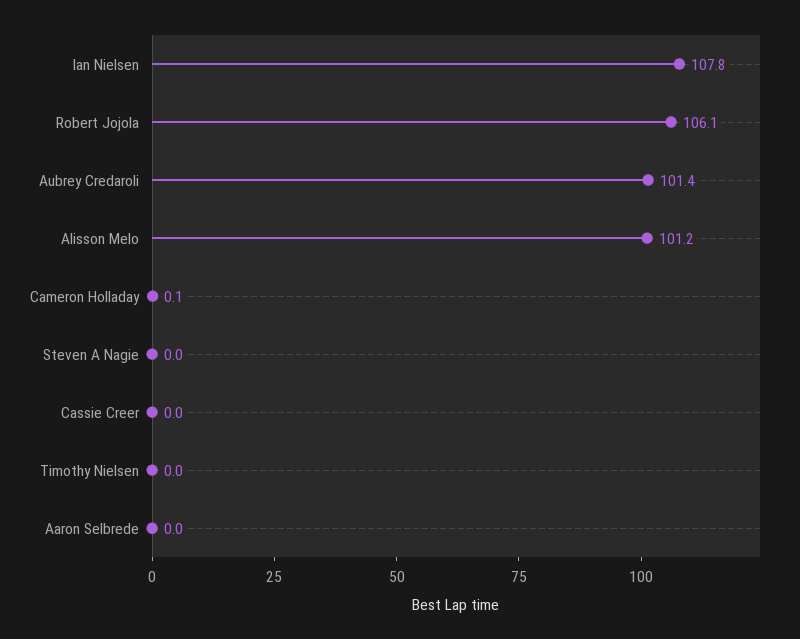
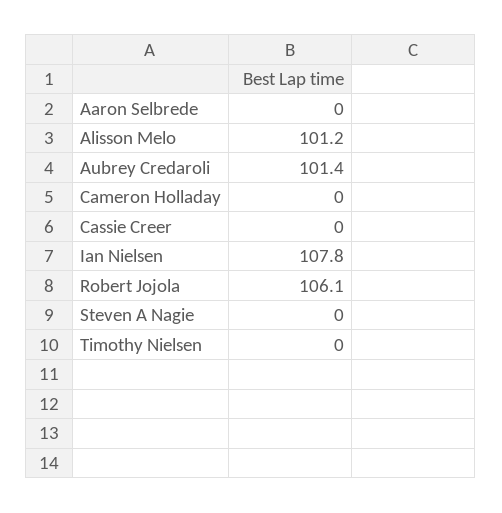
Cameron Holladay: 0.1 -> 0

